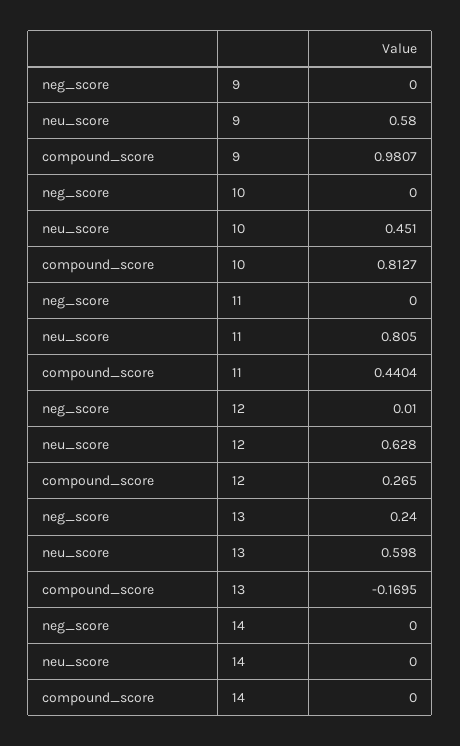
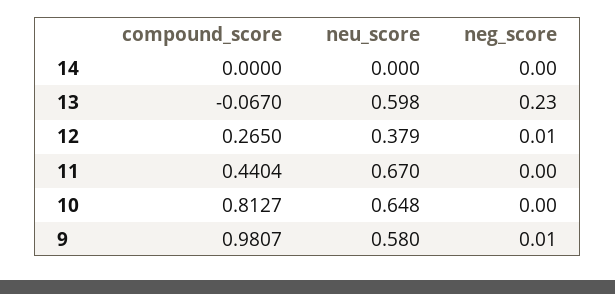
neg_score, 9: 0 -> 0.01
neu_score, 10: 0.451 -> 0.648
neu_score, 11: 0.805 -> 0.67
neu_score, 12: 0.628 -> 0.379
neg_score, 13: 0.24 -> 0.23
compound_score, 13: -0.1695 -> -0.067

